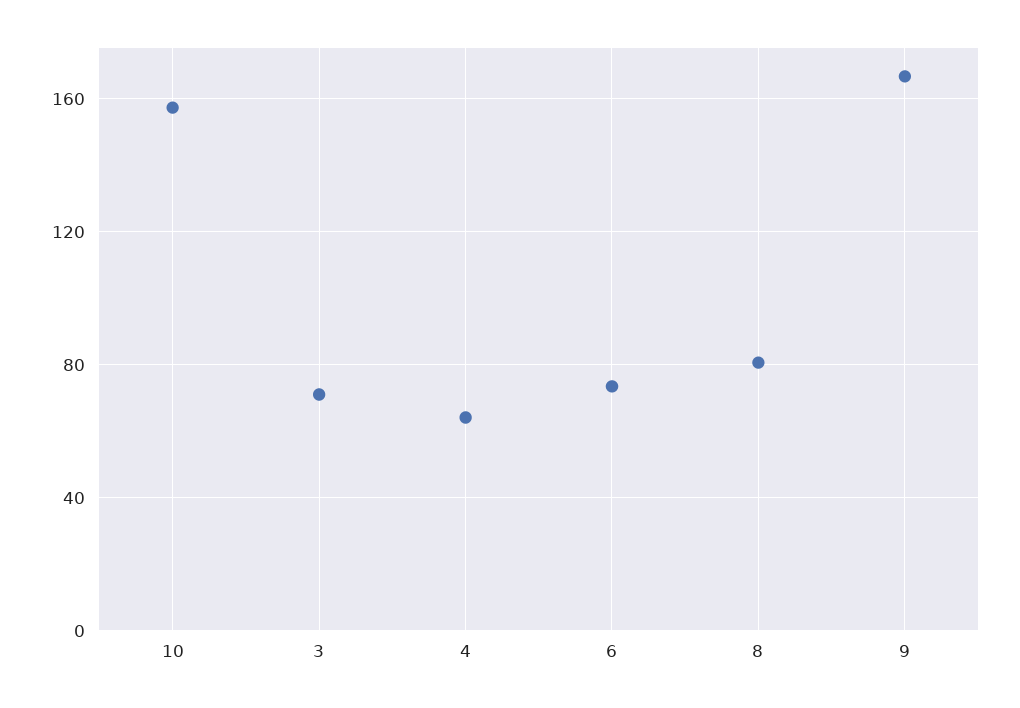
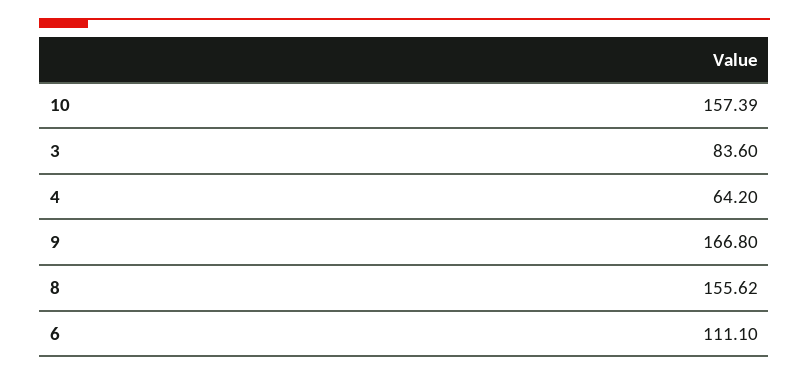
3: 70 -> 83.6
6: 75 -> 111.1
8: 80 -> 155.62

